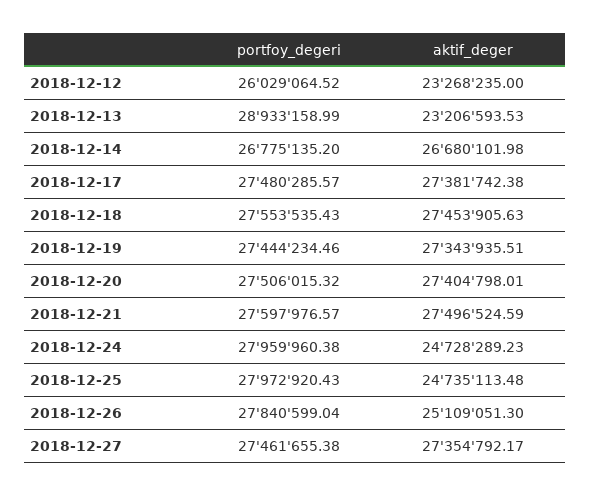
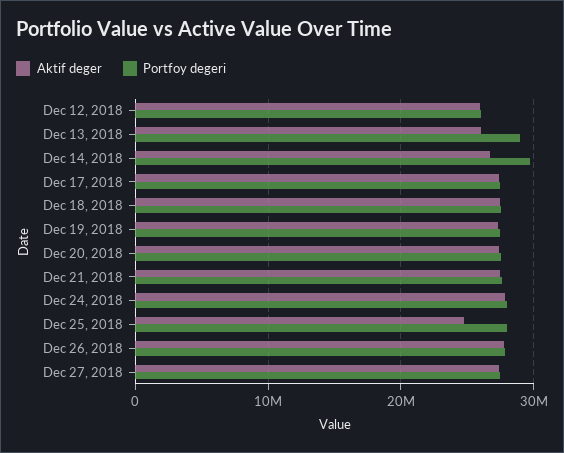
aktif_deger, 2018-12-12: 23268235 -> 26000000
aktif_deger, 2018-12-13: 23206593.53 -> 26000000
portfoy_degeri, 2018-12-14: 26775135.2 -> 30000000
aktif_deger, 2018-12-24: 24728289.23 -> 28000000
aktif_deger, 2018-12-26: 25109051.3 -> 28000000

